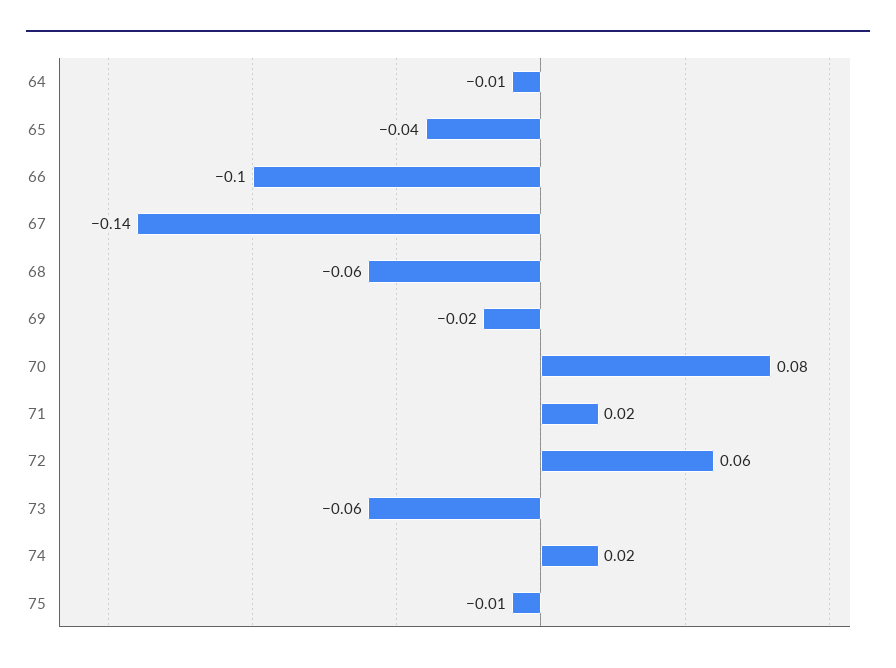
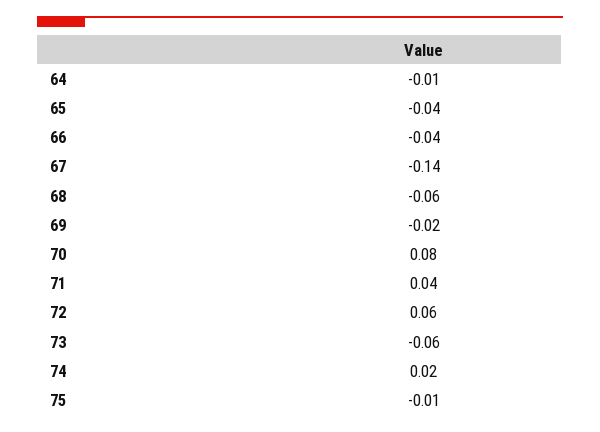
66: -0.1 -> -0.04
71: 0.02 -> 0.04

